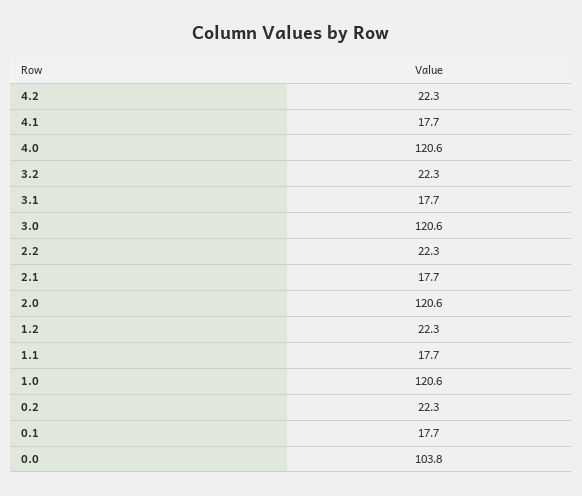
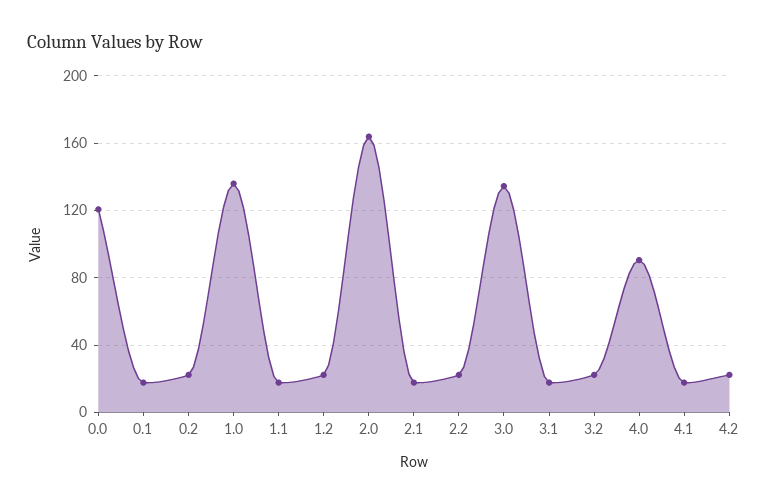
4.0: 120.6 -> 90
3.0: 120.6 -> 135
2.0: 120.6 -> 165
1.0: 120.6 -> 135
0.0: 103.8 -> 120

